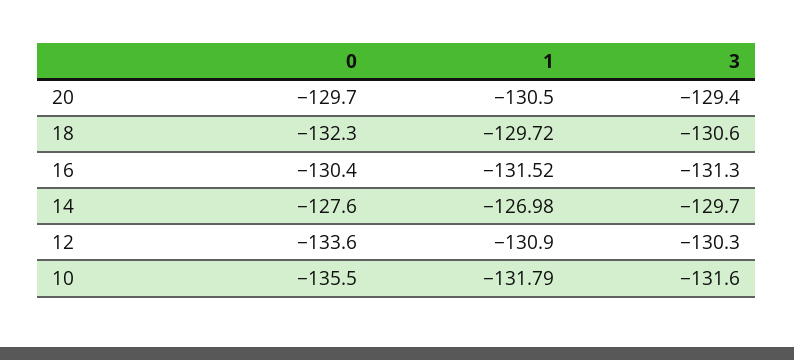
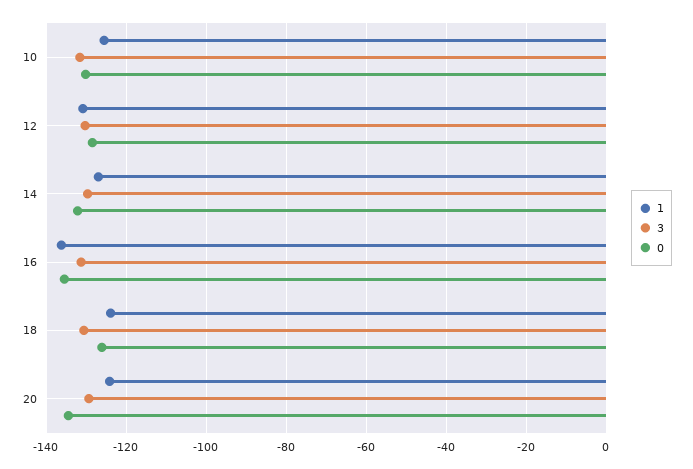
0, 20: -129.7 -> -134
1, 20: -130.5 -> -124
0, 18: -132.3 -> -126
1, 18: -129.72 -> -124
0, 16: -130.4 -> -136
1, 16: -131.52 -> -136
0, 14: -127.6 -> -132
0, 12: -133.6 -> -128
0, 10: -135.5 -> -130
1, 10: -131.79 -> -126

